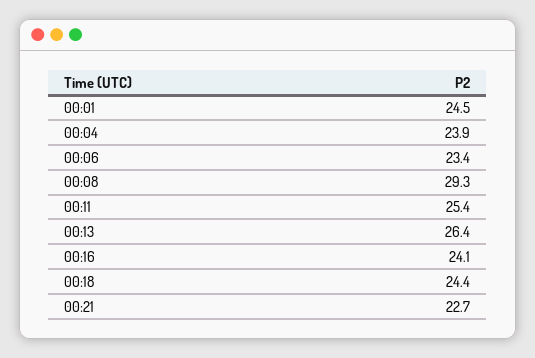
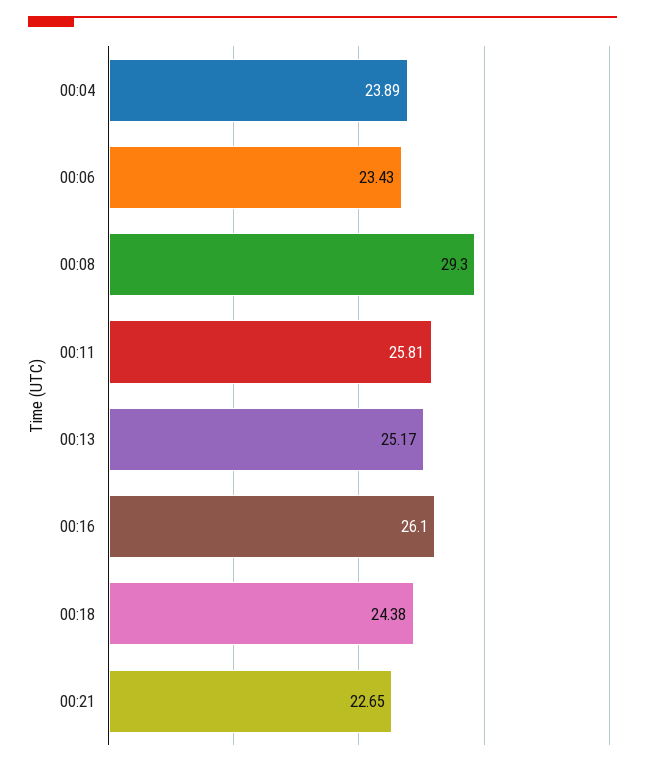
00:01: 24.5 -> none
00:11: 25.4 -> 25.81
00:13: 26.4 -> 25.17
00:16: 24.1 -> 26.1

